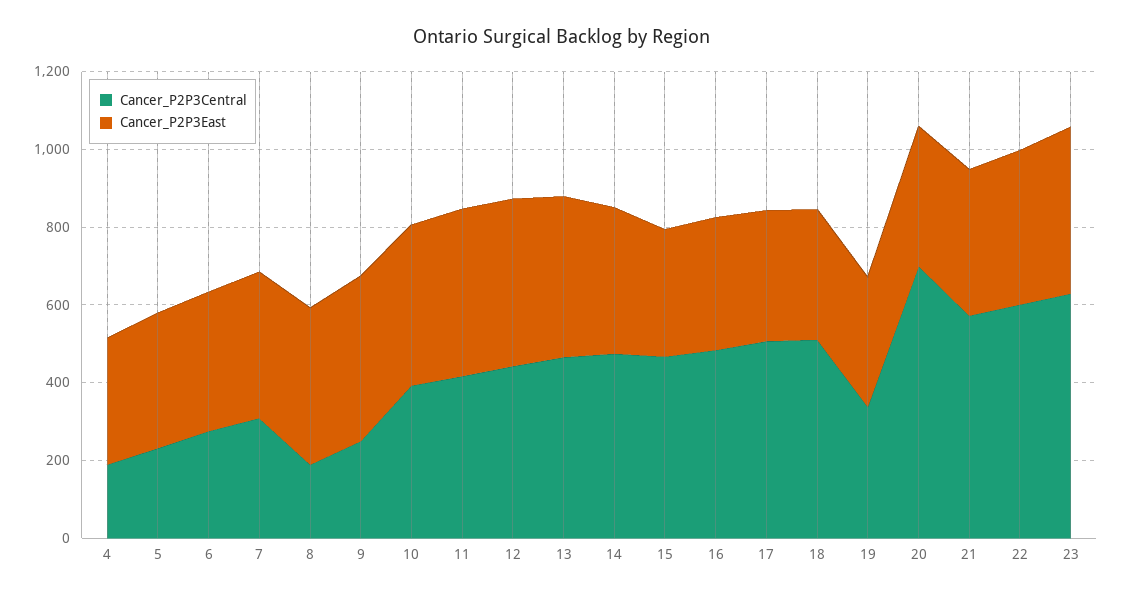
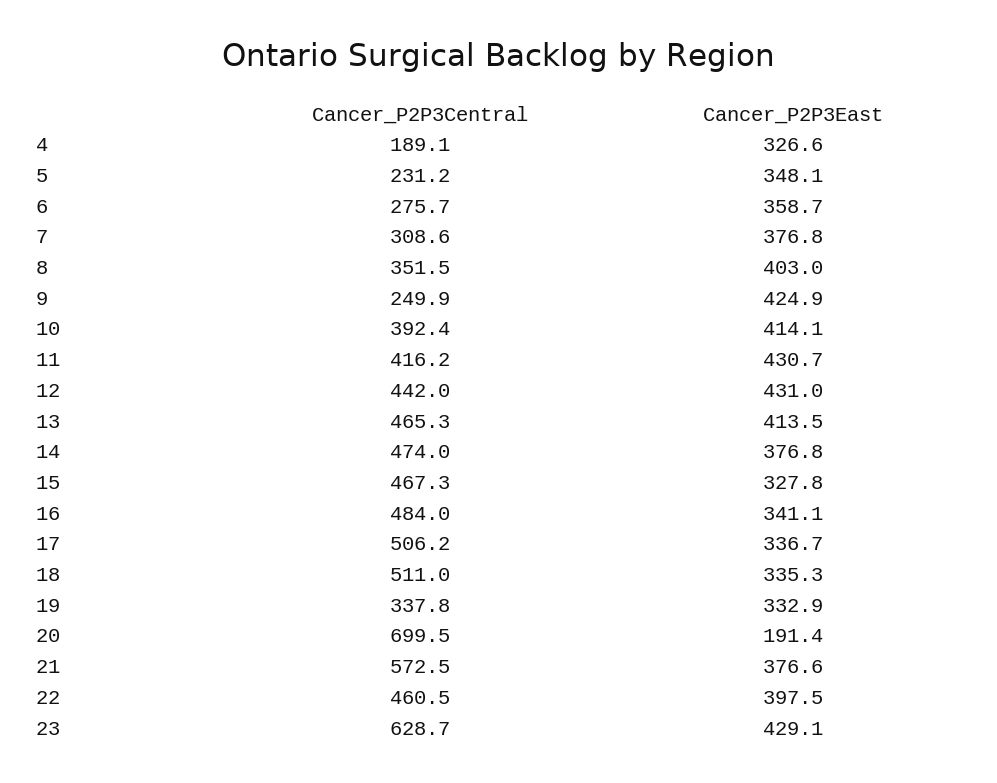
Cancer_P2P3Central, 8: 200 -> 351.5
Cancer_P2P3East, 20: 350 -> 191.4
Cancer_P2P3Central, 22: 600 -> 460.5

